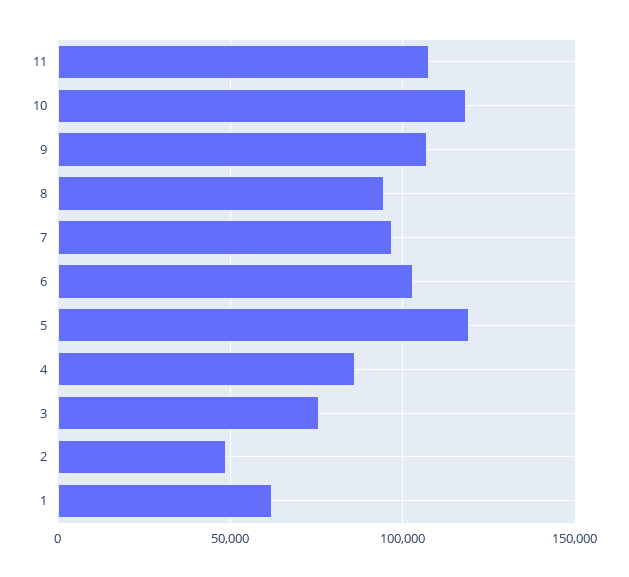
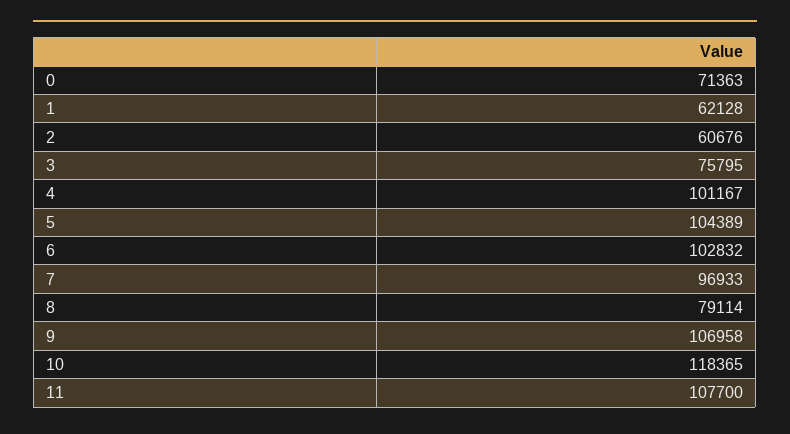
8: 95000 -> 79114
5: 120000 -> 104389
4: 85000 -> 101167
2: 50000 -> 60676
0: none -> 71363

